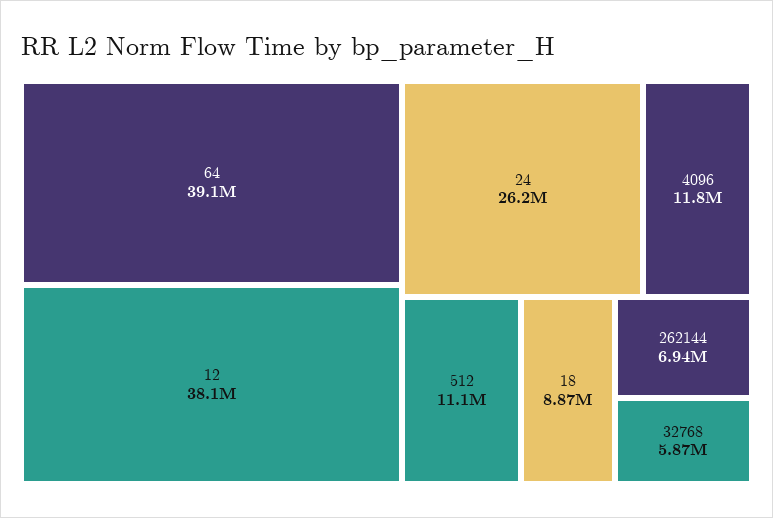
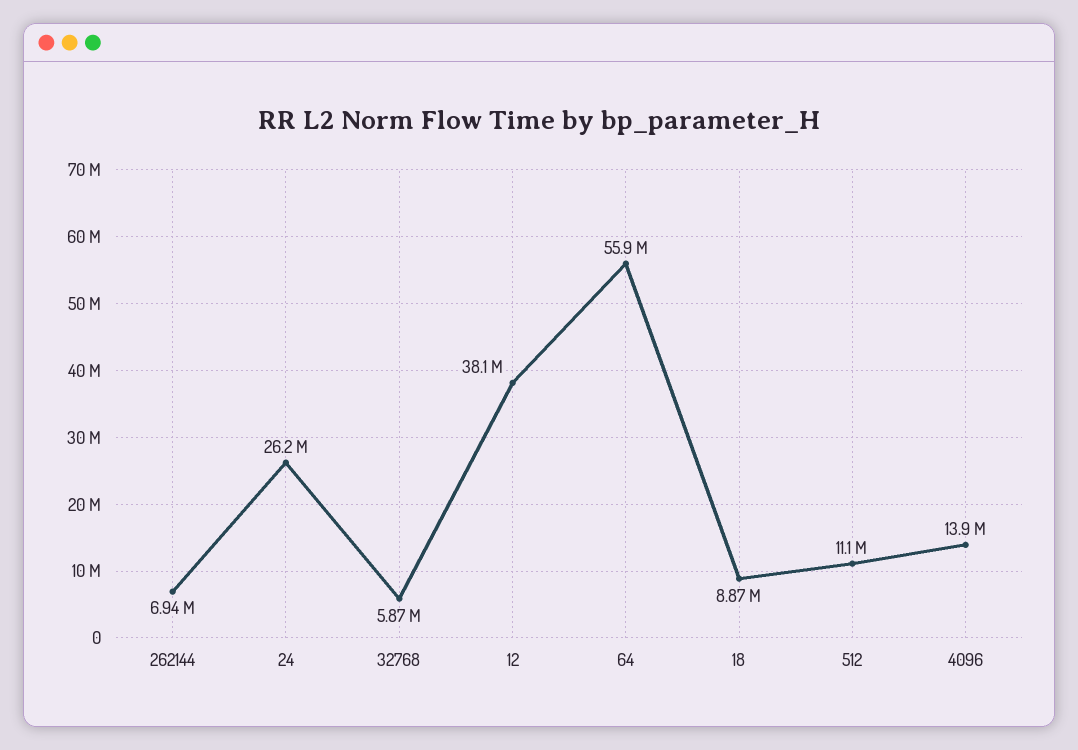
64: 39100000 -> 55900000
4096: 11800000 -> 13900000

